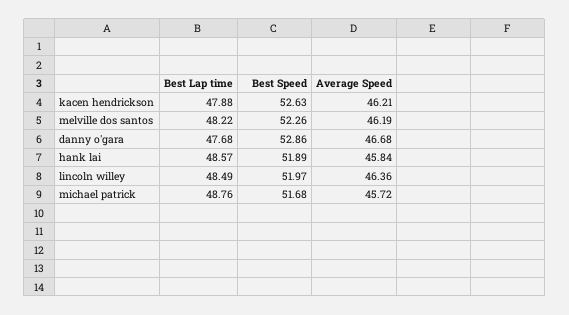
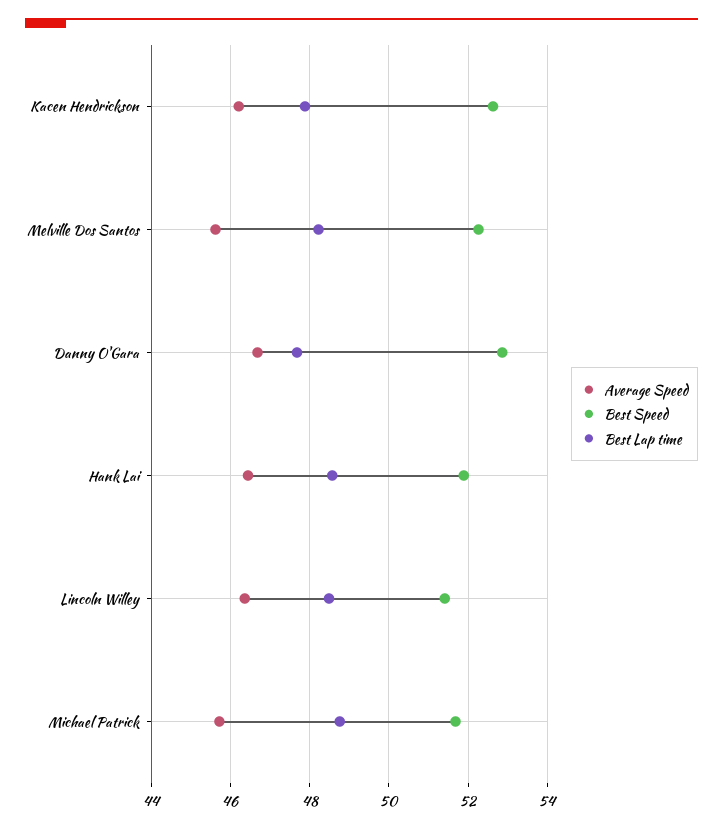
Average Speed, melville dos santos: 46.19 -> 45.6
Average Speed, hank lai: 45.84 -> 46.4
Best Speed, lincoln willey: 51.97 -> 51.4

